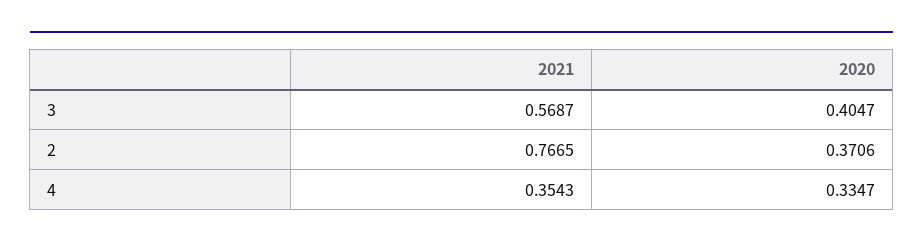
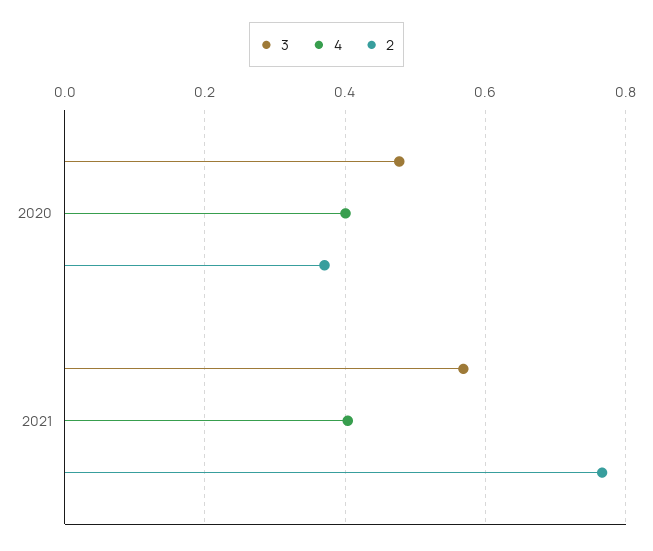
3, 2020: 0.4047 -> 0.48
4, 2021: 0.3543 -> 0.4
4, 2020: 0.3347 -> 0.4

